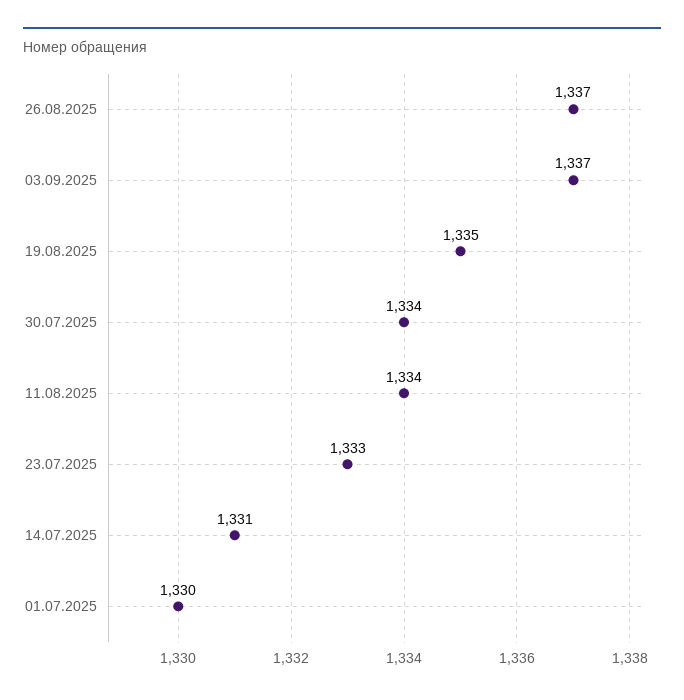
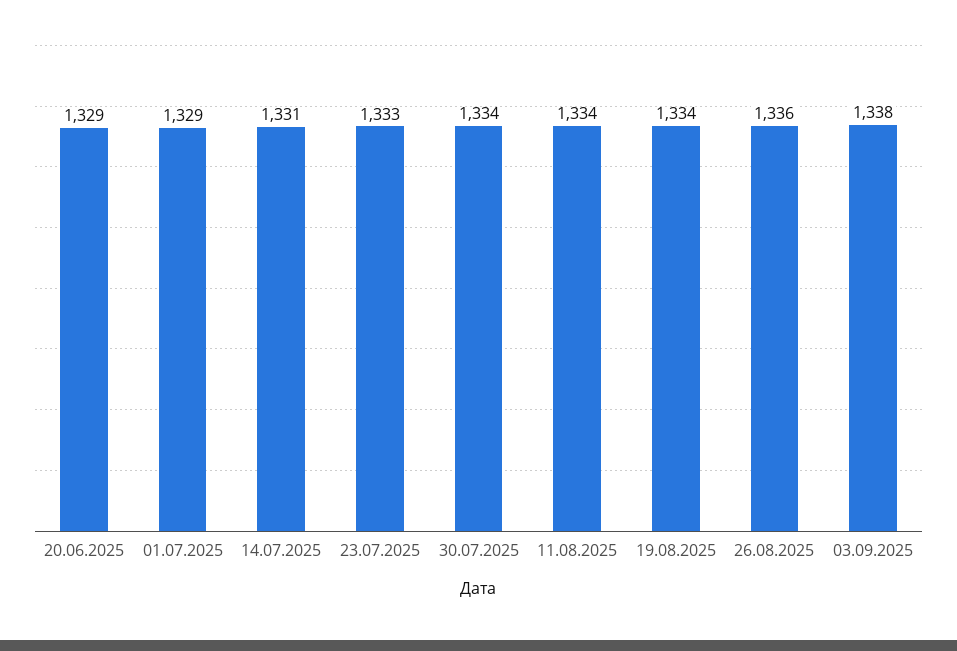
26.08.2025: 1337 -> 1336
03.09.2025: 1337 -> 1338
19.08.2025: 1335 -> 1334
01.07.2025: 1330 -> 1329
20.06.2025: none -> 1329

